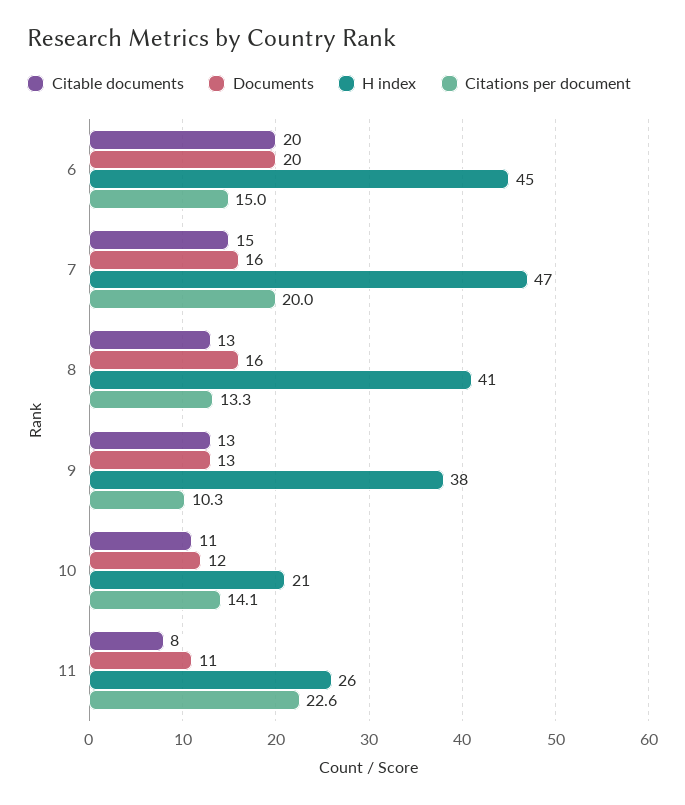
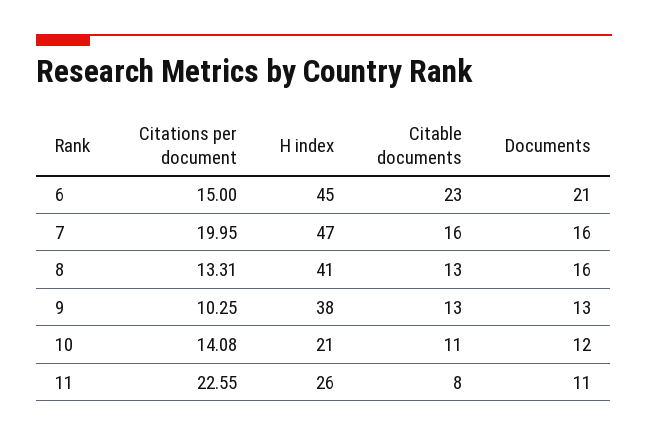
Citable documents, 6: 20 -> 23
Documents, 6: 20 -> 21
Citable documents, 7: 15 -> 16

